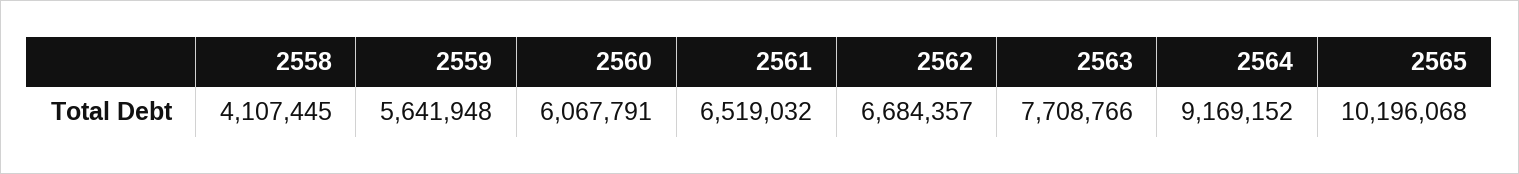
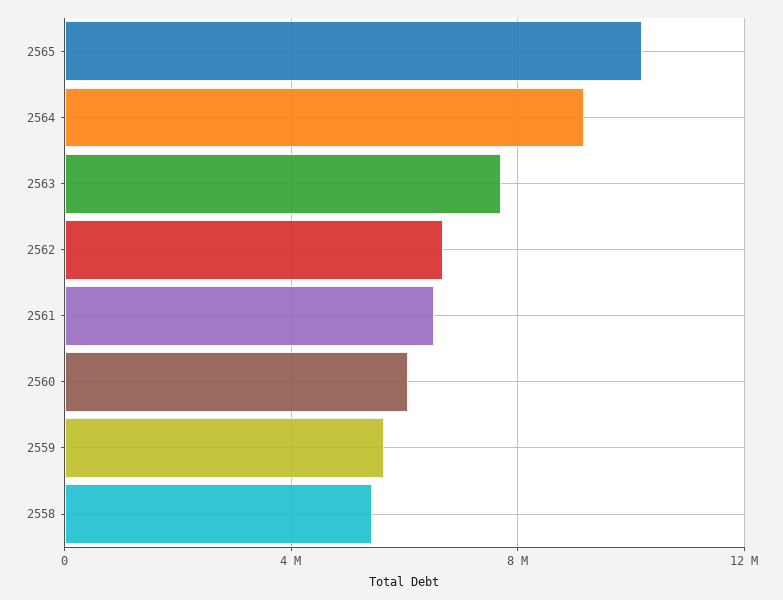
2558: 4107445 -> 5500000

